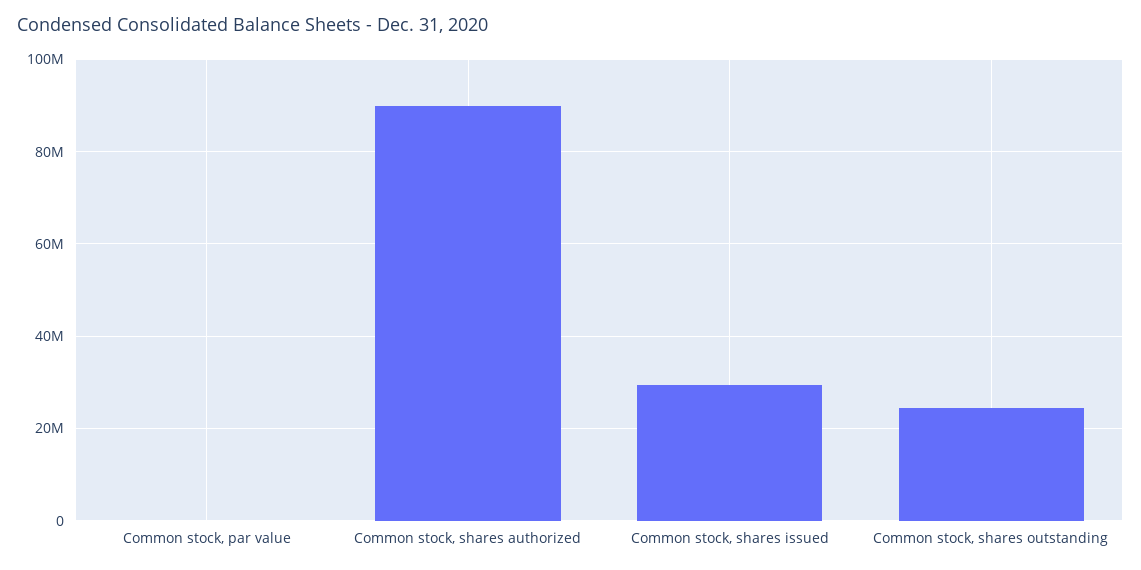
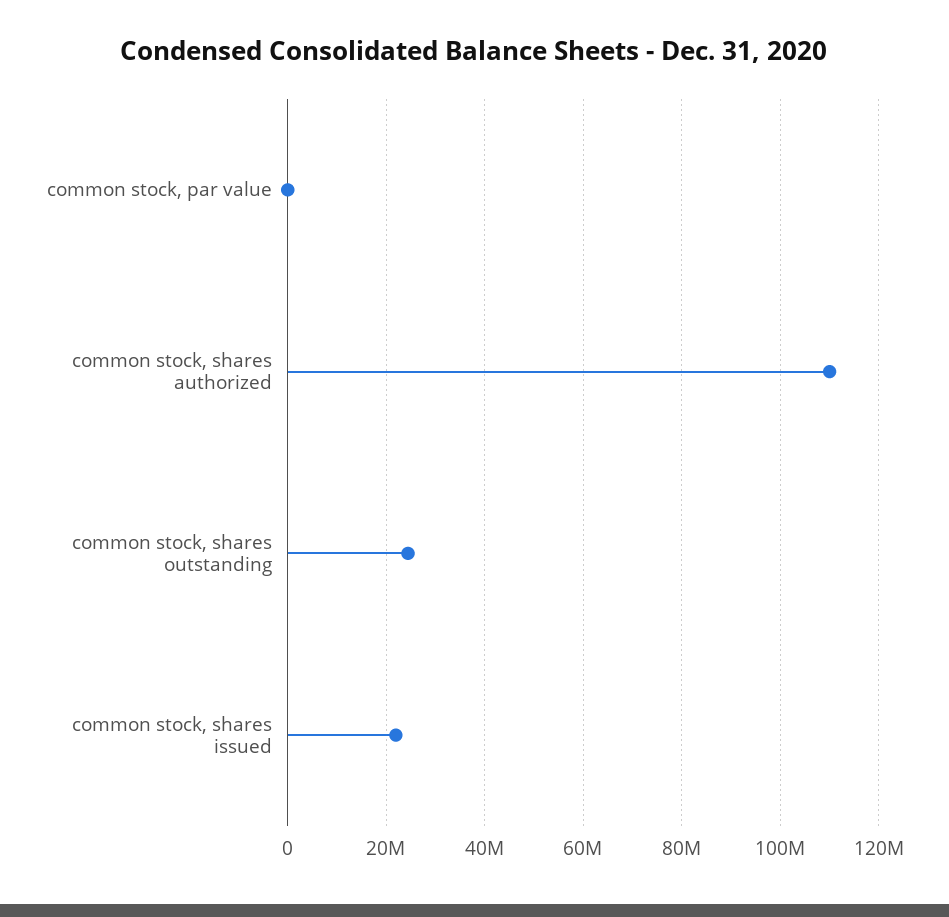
Common stock, shares authorized: 90000000 -> 110000000
Common stock, shares issued: 30000000 -> 22000000

